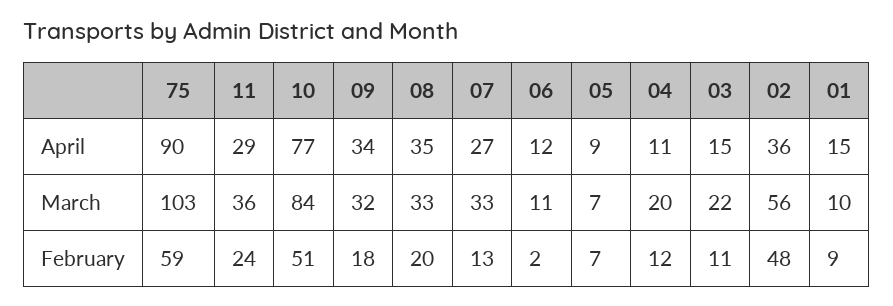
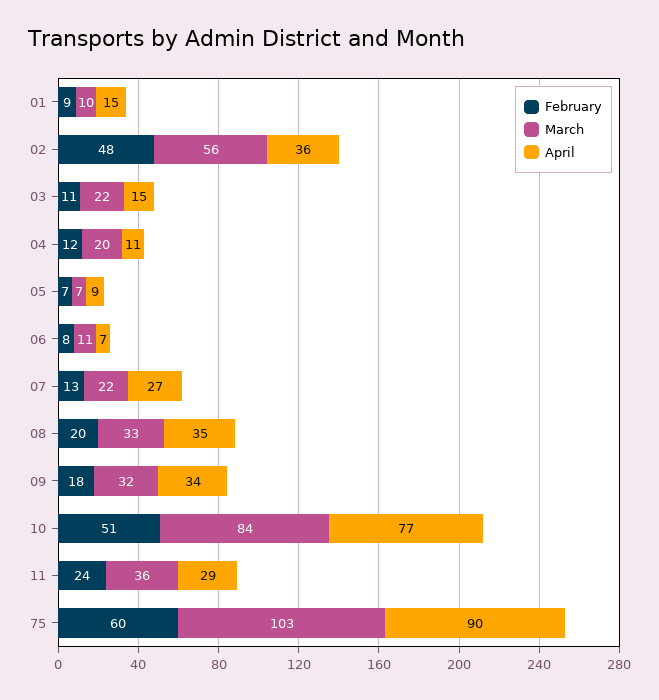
April, 06: 12 -> 7
March, 07: 33 -> 22
February, 75: 59 -> 60
February, 06: 2 -> 8

